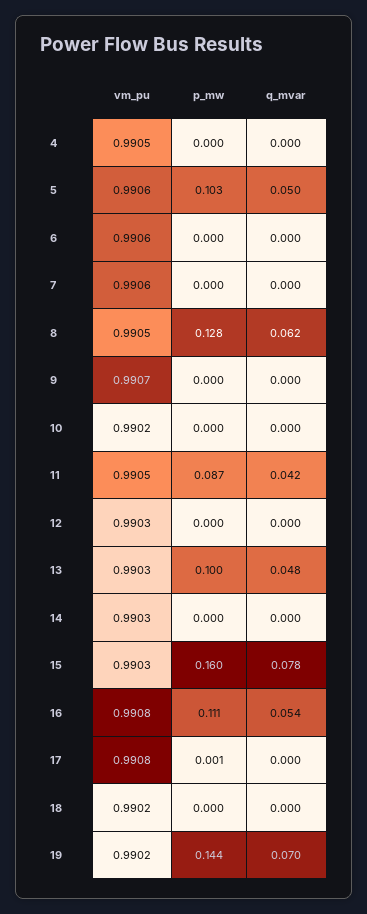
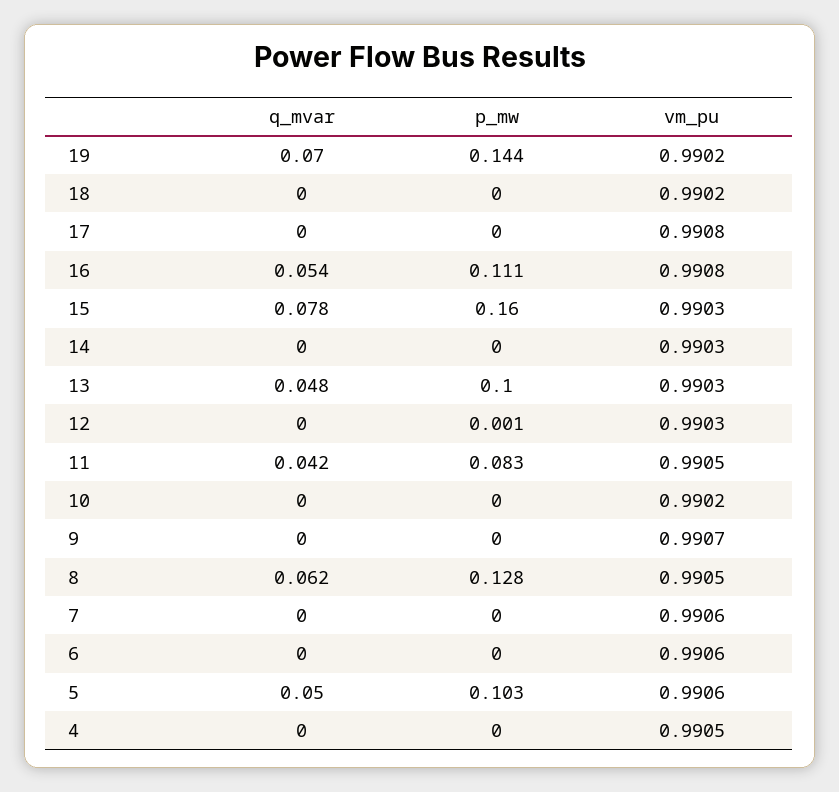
p_mw, 11: 0.087 -> 0.083
p_mw, 12: 0 -> 0.001
p_mw, 17: 0.001 -> 0

